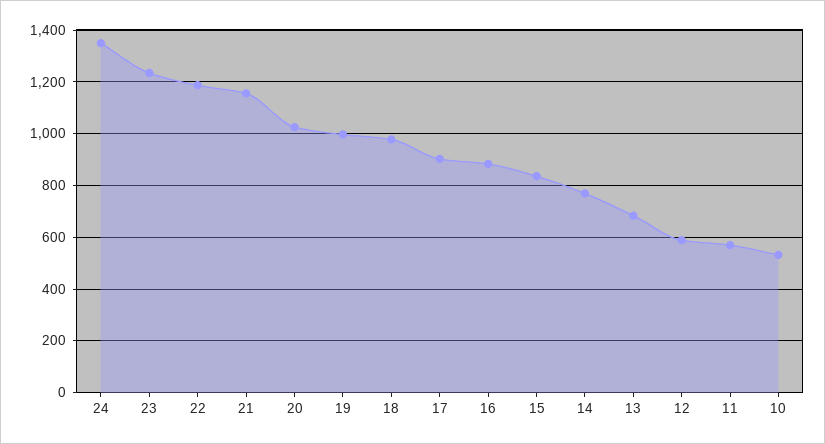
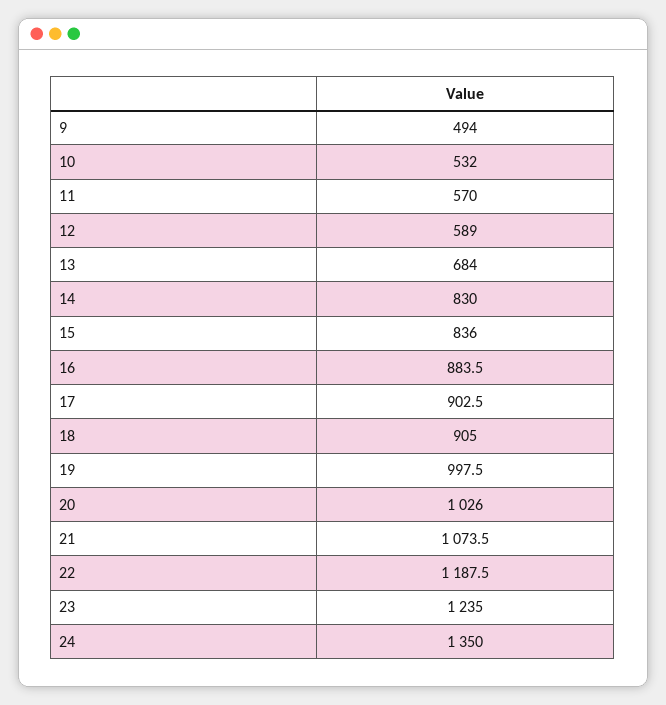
21: 1150 -> 1073.5
18: 975 -> 905
14: 775 -> 830
9: none -> 494

